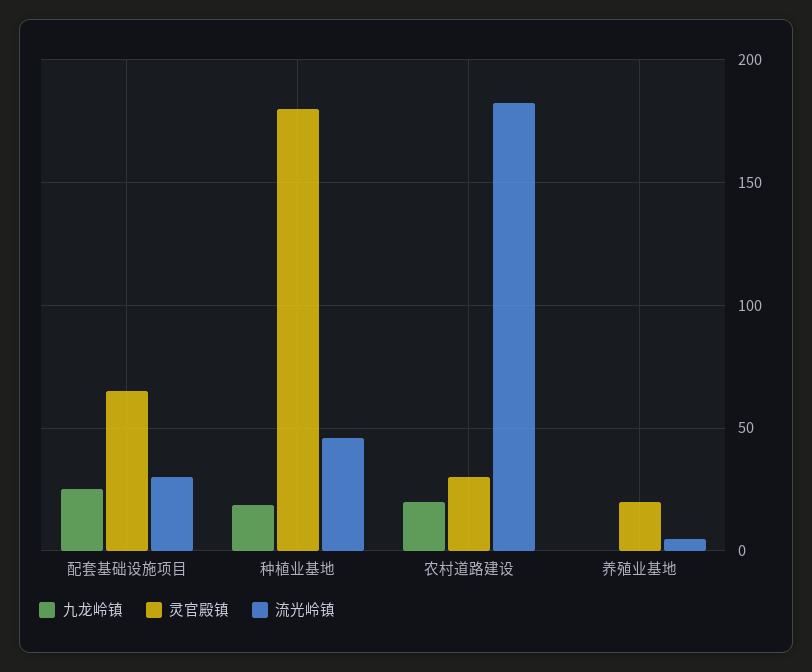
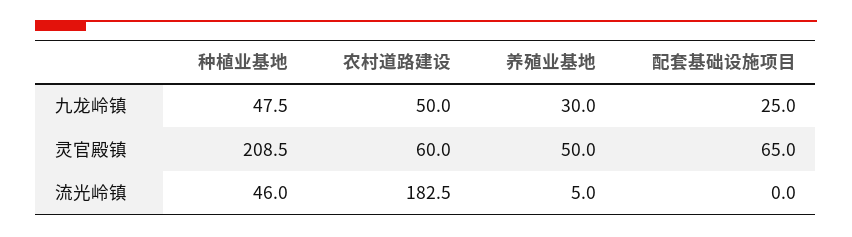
流光岭镇, 配套基础设施项目: 30 -> 0
九龙岭镇, 种植业基地: 20 -> 47.5
灵官殿镇, 种植业基地: 180 -> 208.5
九龙岭镇, 农村道路建设: 20 -> 50
灵官殿镇, 农村道路建设: 30 -> 60
九龙岭镇, 养殖业基地: 0 -> 30
灵官殿镇, 养殖业基地: 20 -> 50

